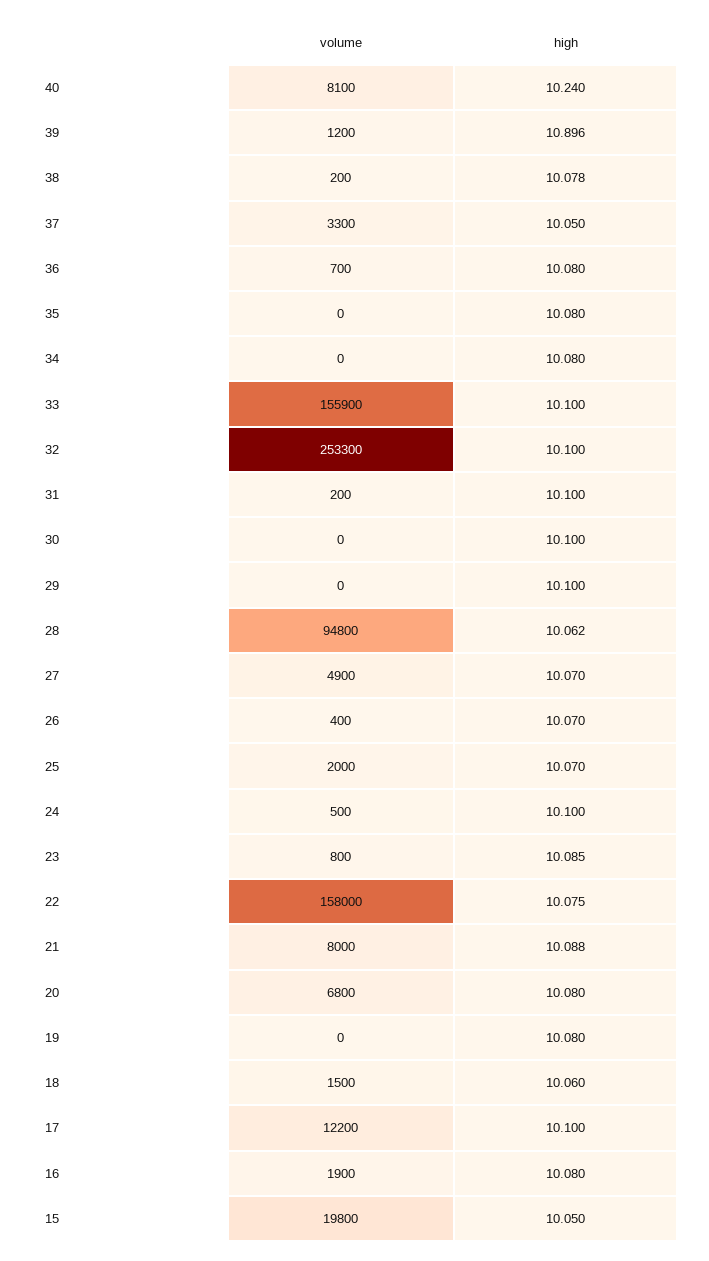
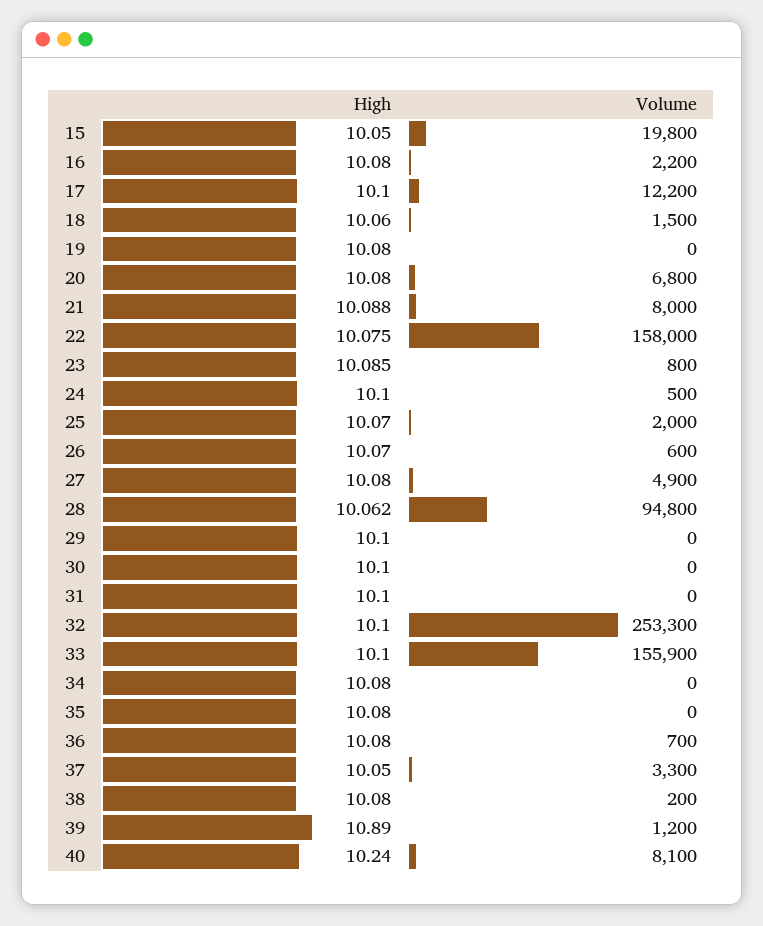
high, 39: 10.896 -> 10.89
high, 38: 10.078 -> 10.08
volume, 31: 200 -> 0
high, 27: 10.07 -> 10.08
volume, 26: 400 -> 600
volume, 16: 1900 -> 2200

